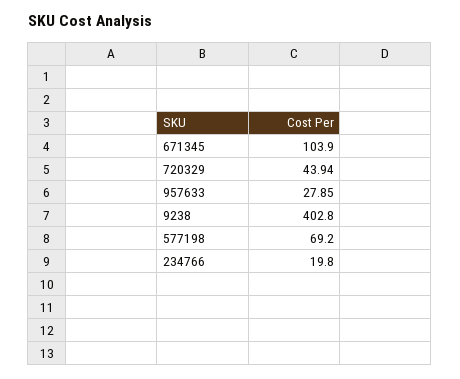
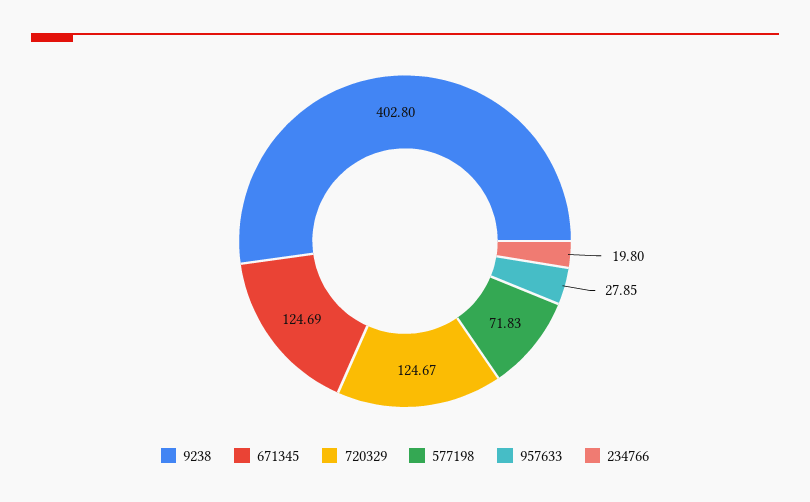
671345: 103.9 -> 124.69
720329: 43.94 -> 124.67
577198: 69.2 -> 71.83

